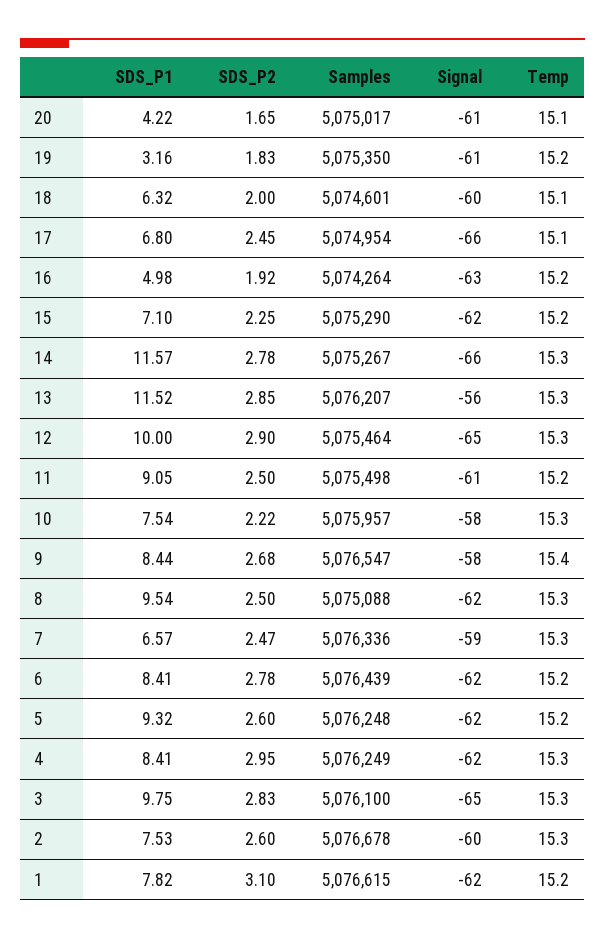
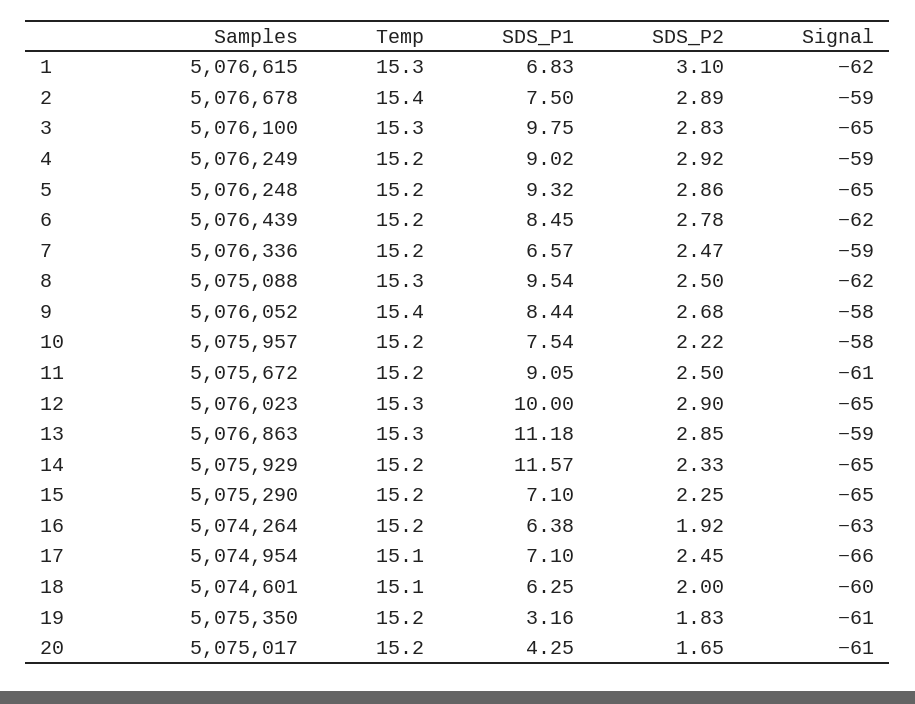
SDS_P1, 20: 4.22 -> 4.25
Temp, 20: 15.1 -> 15.2
SDS_P1, 18: 6.32 -> 6.25
SDS_P1, 17: 6.8 -> 7.1
SDS_P1, 16: 4.98 -> 6.38
Signal, 15: -62 -> -65
SDS_P2, 14: 2.78 -> 2.33
Samples, 14: 5075267 -> 5075929
Signal, 14: -66 -> -65
Temp, 14: 15.3 -> 15.2
SDS_P1, 13: 11.52 -> 11.18
Samples, 13: 5076207 -> 5076863
Signal, 13: -56 -> -59
Samples, 12: 5075464 -> 5076023
Samples, 11: 5075498 -> 5075672
Temp, 10: 15.3 -> 15.2
Samples, 9: 5076547 -> 5076052
Temp, 7: 15.3 -> 15.2
SDS_P1, 6: 8.41 -> 8.45
SDS_P2, 5: 2.6 -> 2.86
Signal, 5: -62 -> -65
SDS_P1, 4: 8.41 -> 9.02
SDS_P2, 4: 2.95 -> 2.92
Signal, 4: -62 -> -59
Temp, 4: 15.3 -> 15.2
SDS_P1, 2: 7.53 -> 7.5
SDS_P2, 2: 2.6 -> 2.89
Signal, 2: -60 -> -59
Temp, 2: 15.3 -> 15.4
SDS_P1, 1: 7.82 -> 6.83
Temp, 1: 15.2 -> 15.3

